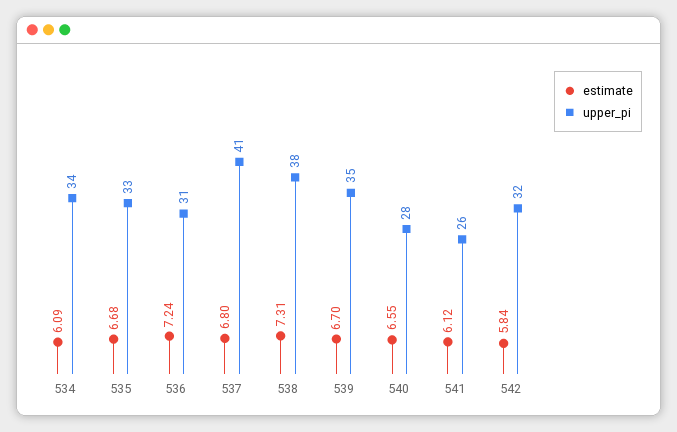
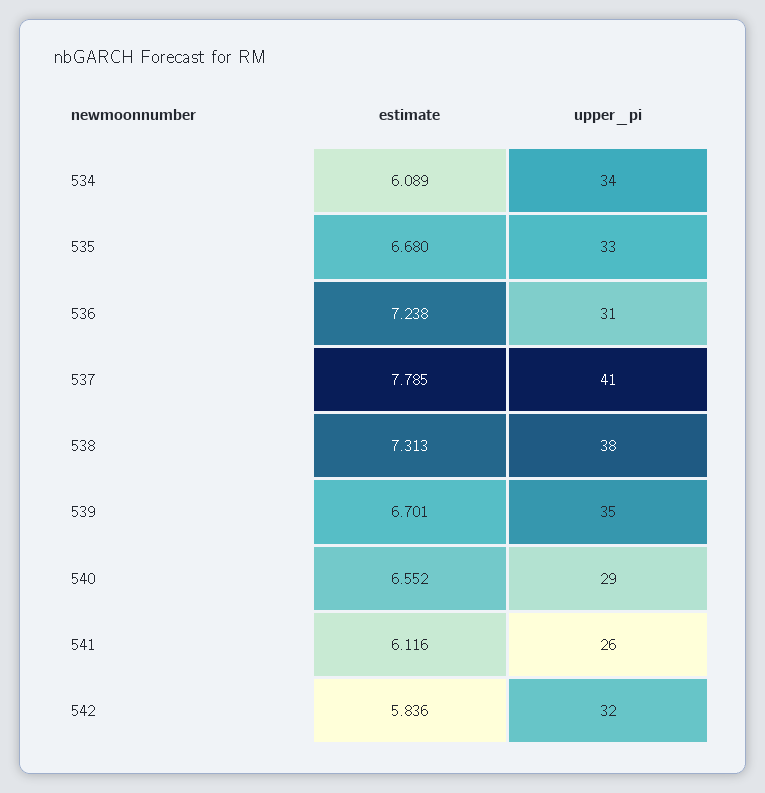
estimate, 537: 6.8 -> 7.785
upper_pi, 540: 28 -> 29

